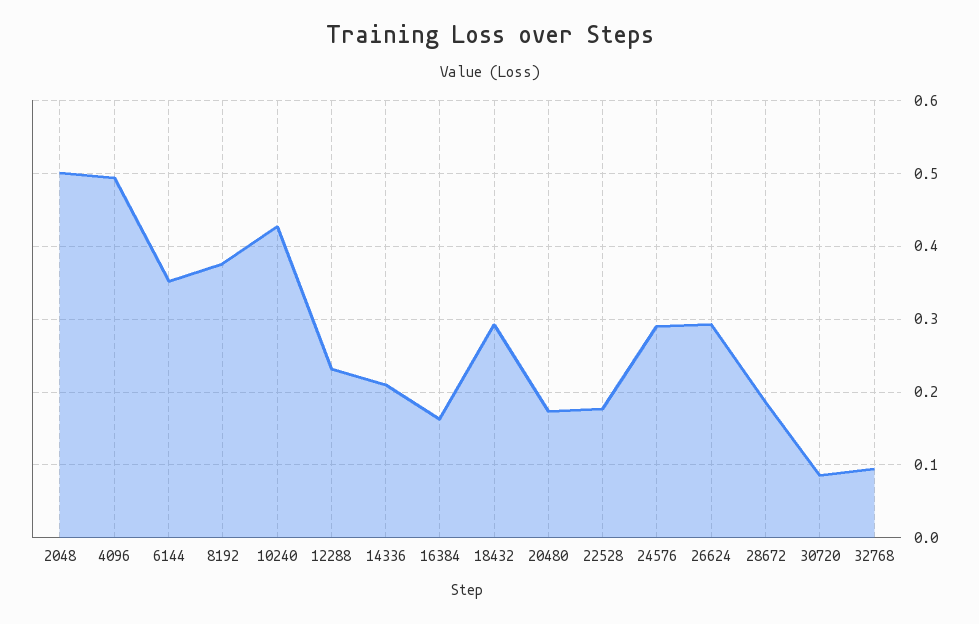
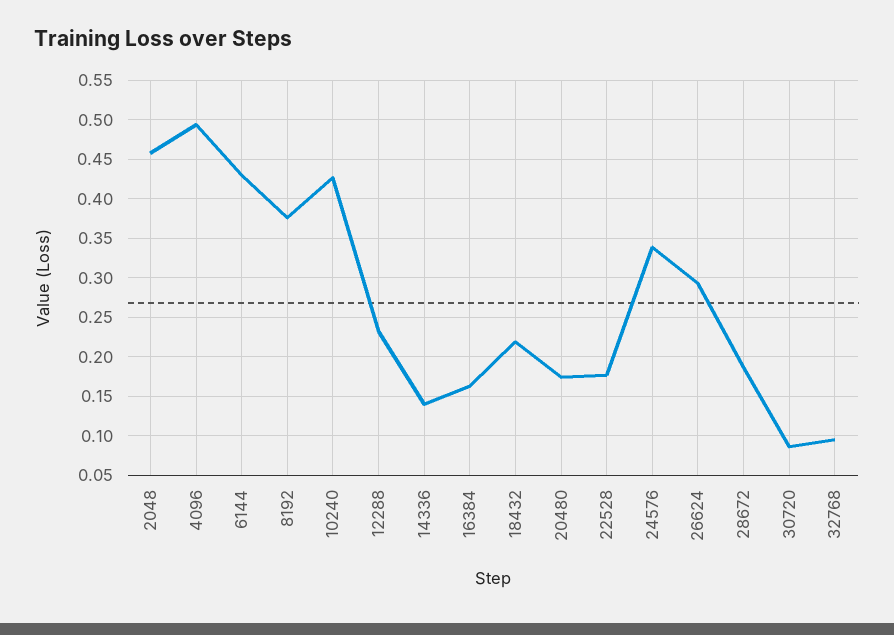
2048: 0.5 -> 0.46
6144: 0.35 -> 0.43
14336: 0.21 -> 0.14
18432: 0.29 -> 0.22
24576: 0.29 -> 0.34

